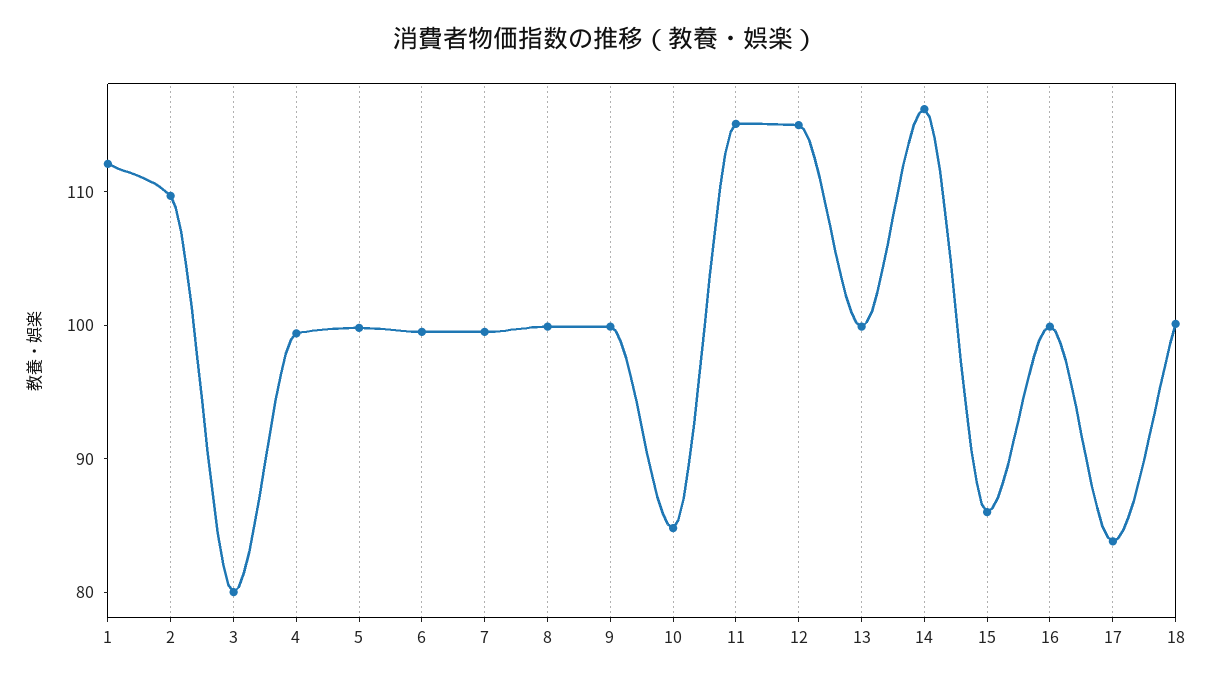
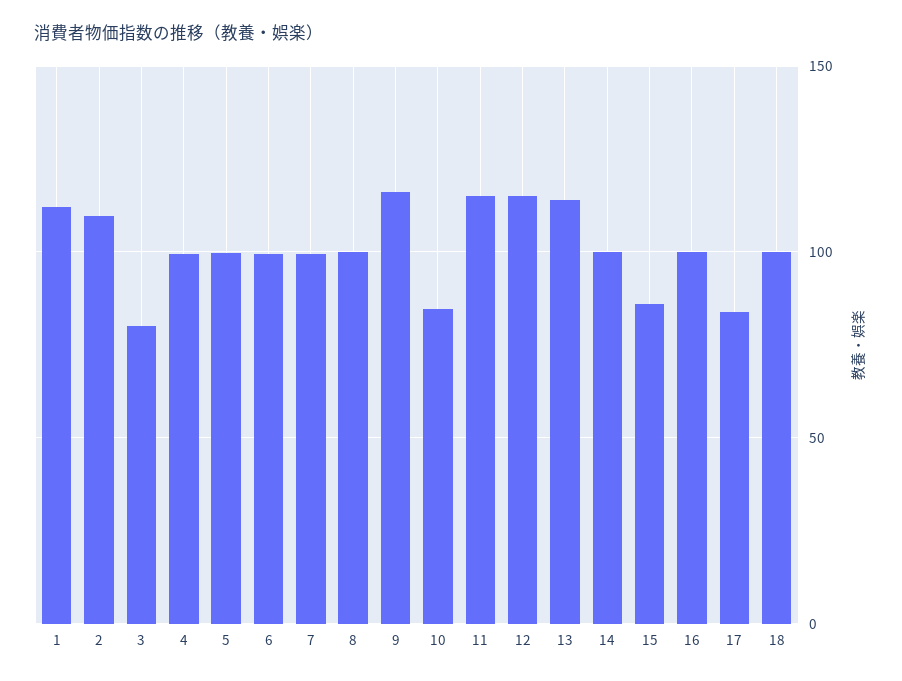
9: 100 -> 115
13: 100 -> 115
14: 116 -> 100

